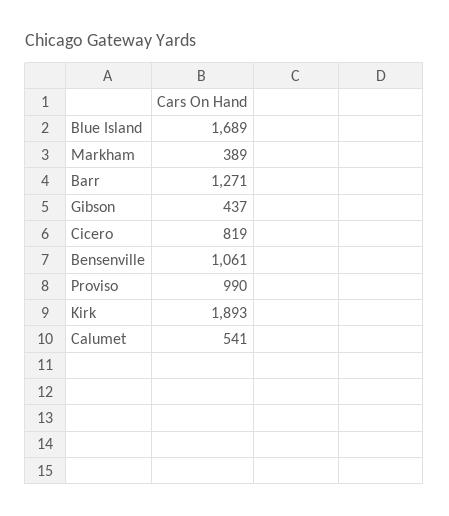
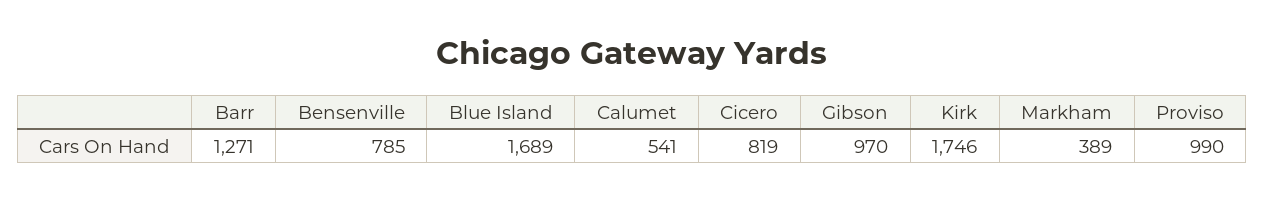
Gibson: 437 -> 970
Bensenville: 1061 -> 785
Kirk: 1893 -> 1746

